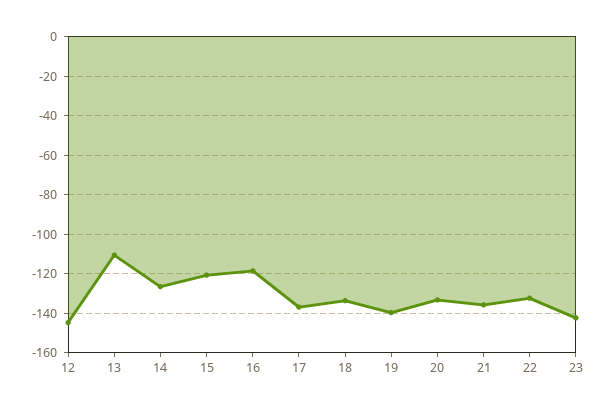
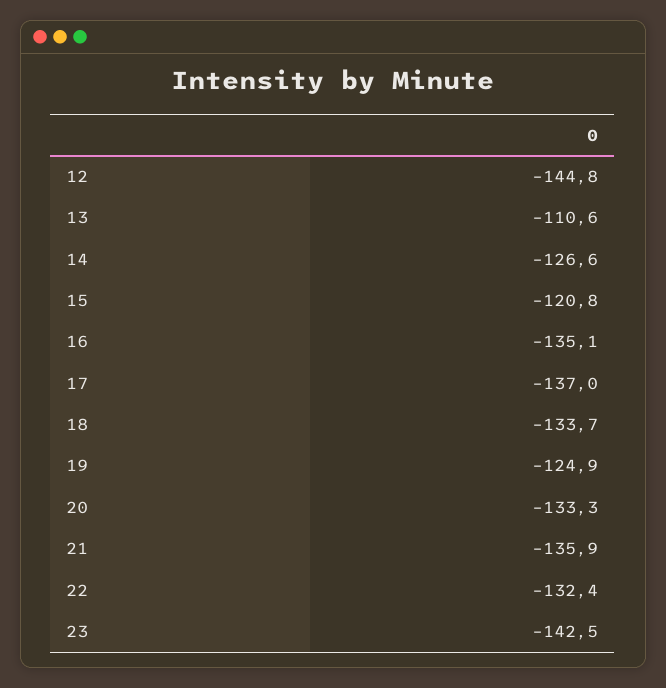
16: -120 -> -135.1
19: -140 -> -124.9

